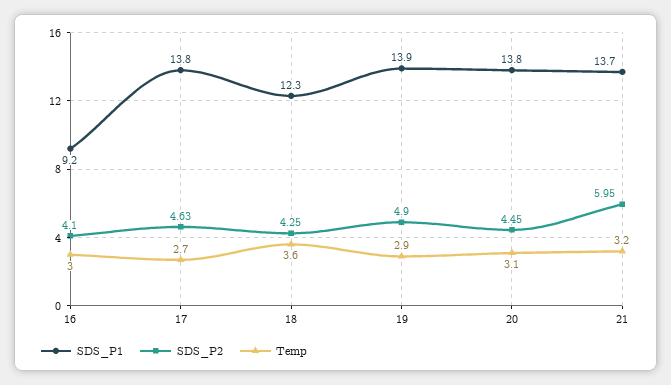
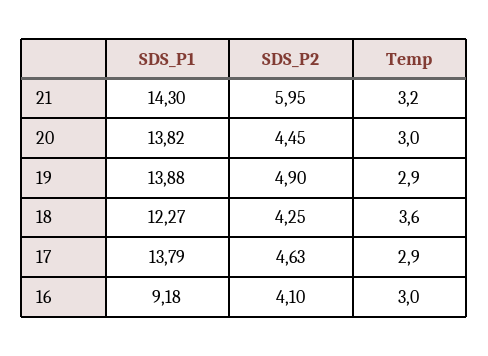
Temp, 17: 2.7 -> 2.9
Temp, 20: 3.1 -> 3
SDS_P1, 21: 13.7 -> 14.3

